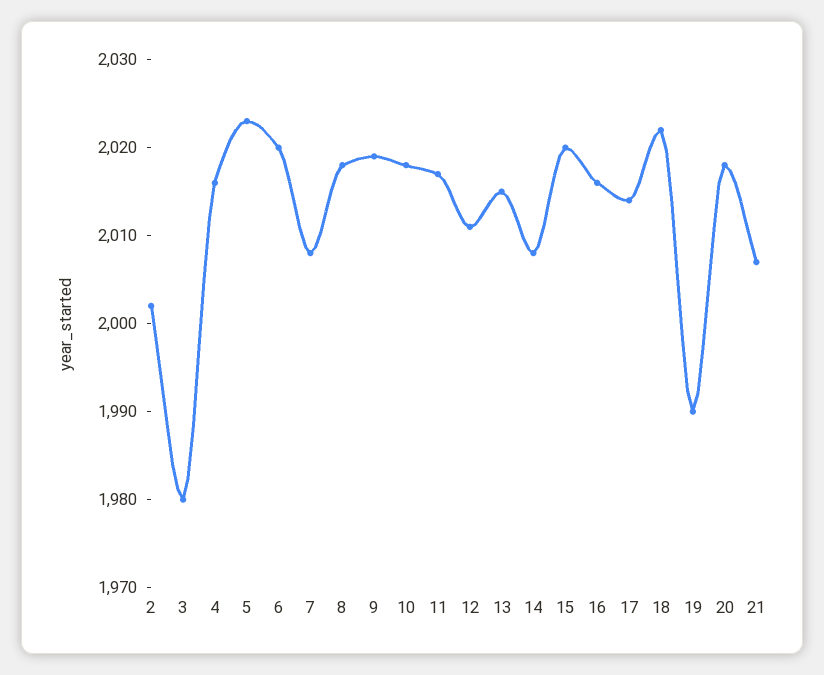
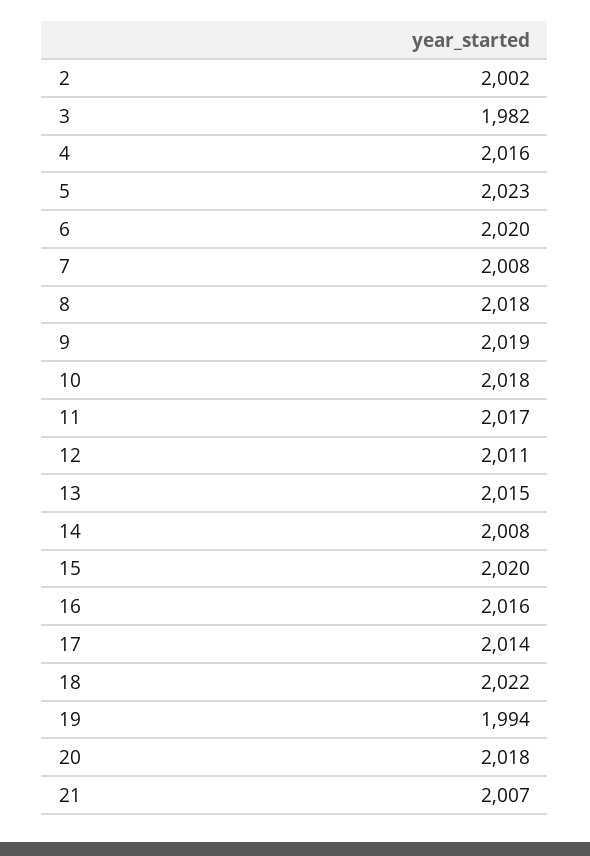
3: 1980 -> 1982
19: 1990 -> 1994

